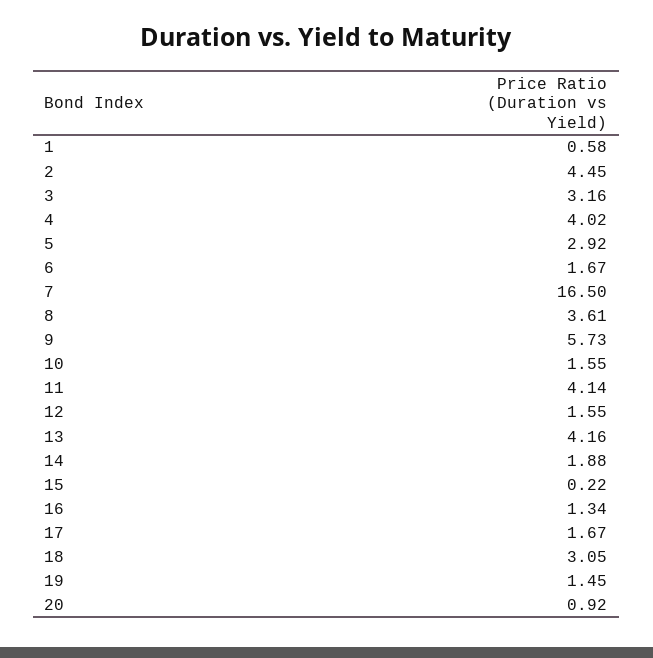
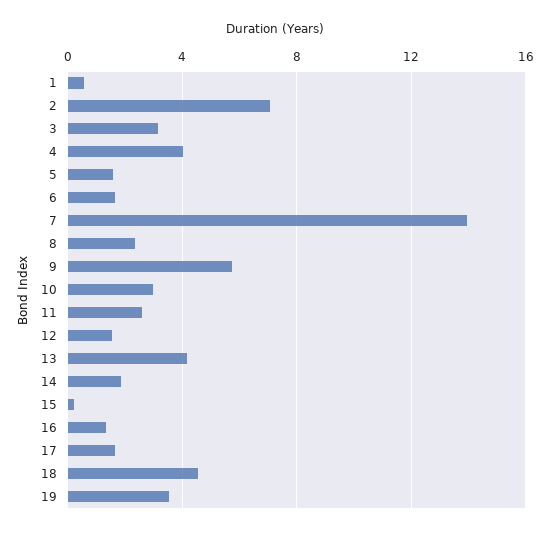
2: 4.45 -> 7
5: 2.92 -> 1.5
7: 16.5 -> 14
8: 3.61 -> 2.5
10: 1.55 -> 3
11: 4.14 -> 2.5
18: 3.05 -> 4.5
19: 1.45 -> 3.5
20: 0.92 -> none

